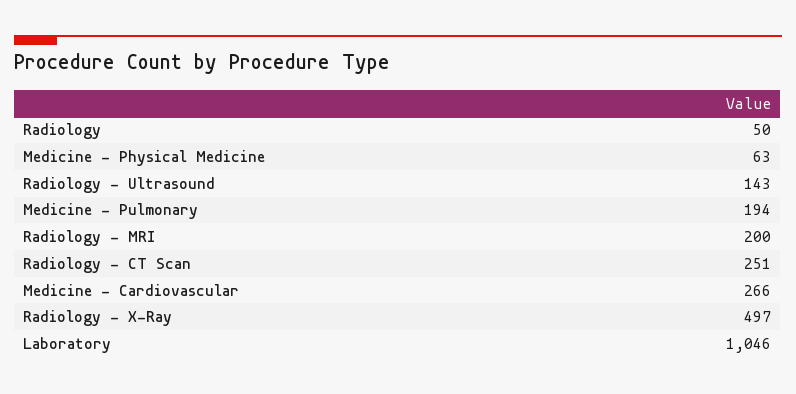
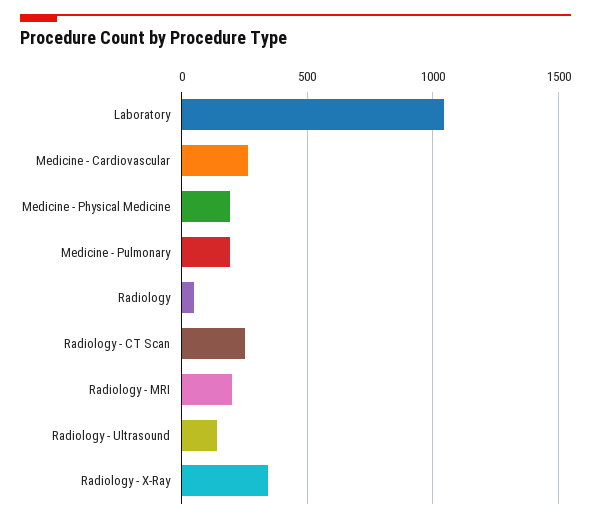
Medicine - Physical Medicine: 63 -> 200
Radiology - X-Ray: 497 -> 350

